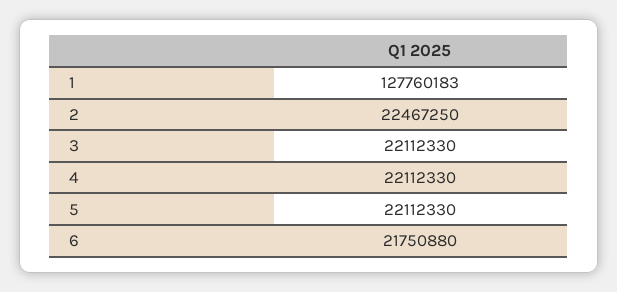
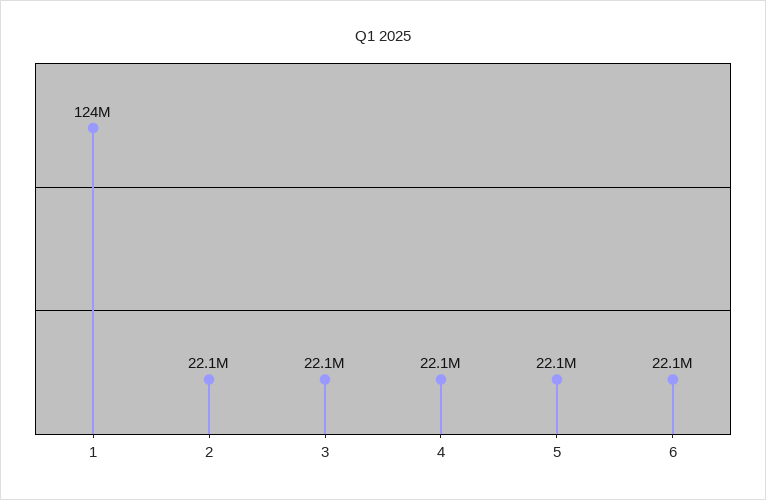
1: 127760183 -> 124000000
2: 22467250 -> 22100000
6: 21750880 -> 22100000

